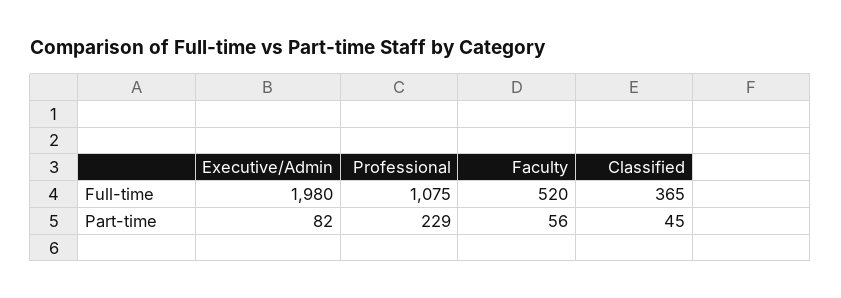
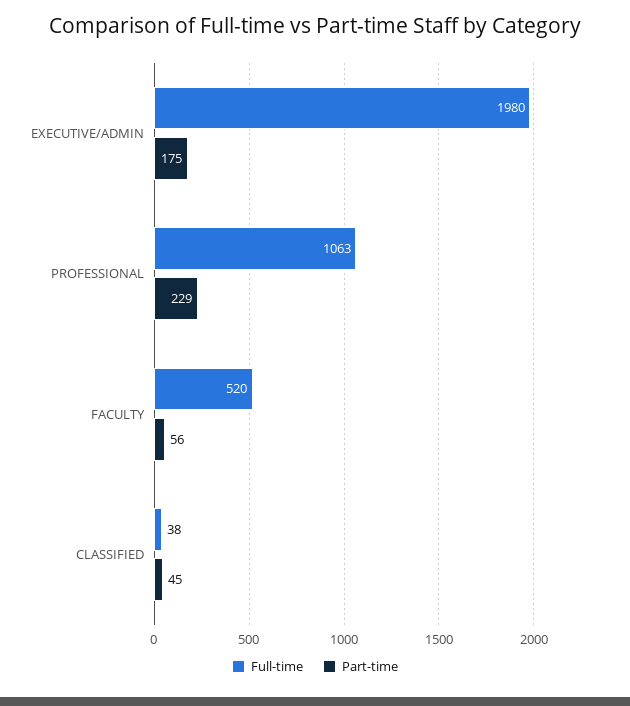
Full-time, Professional: 1075 -> 1063
Full-time, Classified: 365 -> 38
Part-time, Executive/Admin: 82 -> 175

